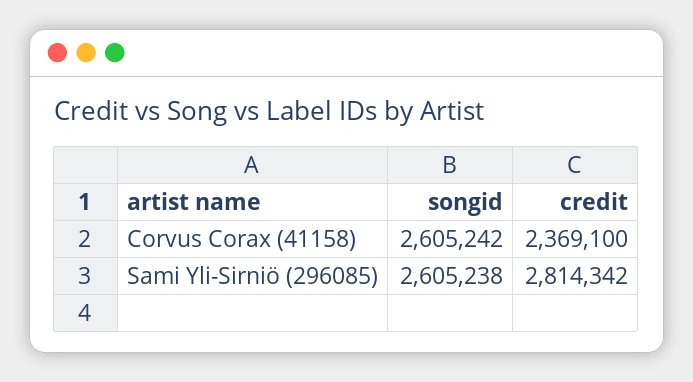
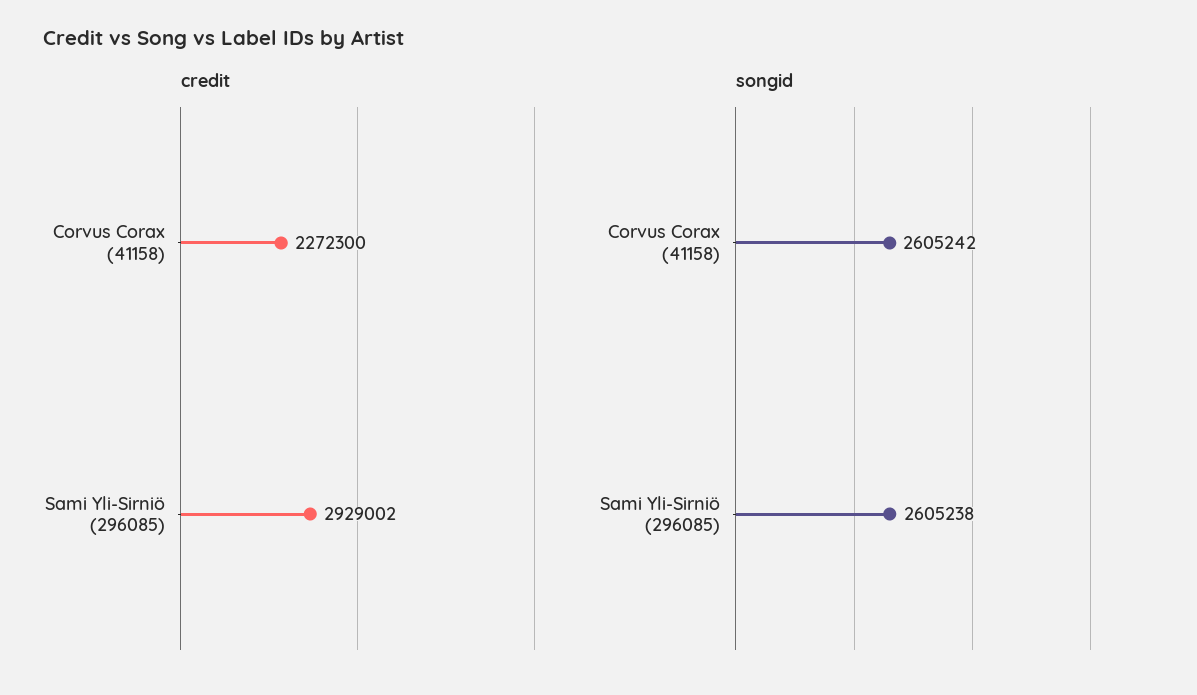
credit, Corvus Corax (41158): 2369100 -> 2272300
credit, Sami Yli-Sirniö (296085): 2814342 -> 2929002

